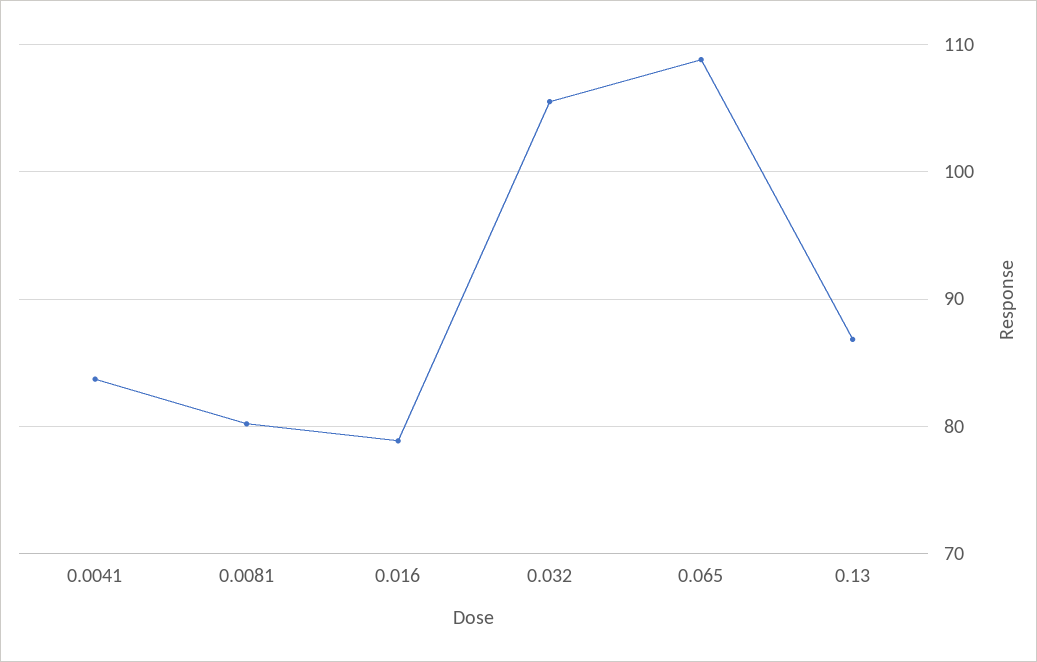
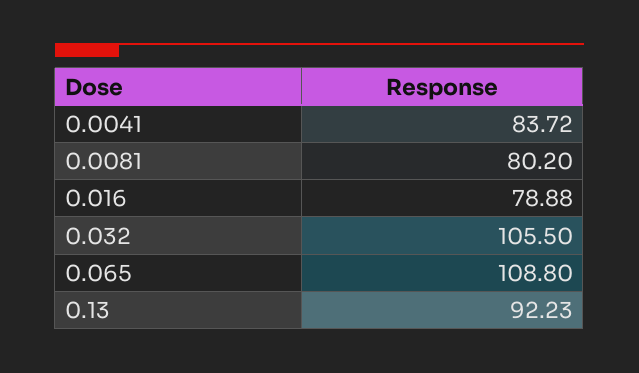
0.13: 87 -> 92.23

